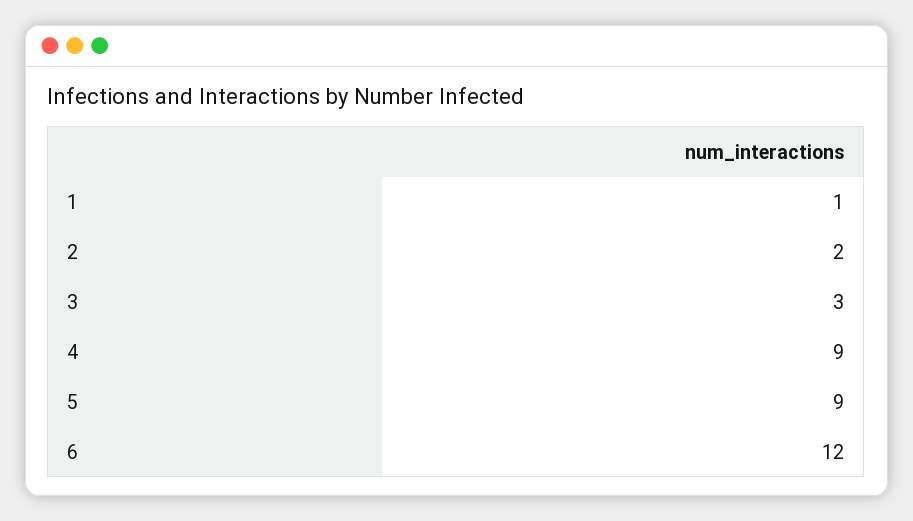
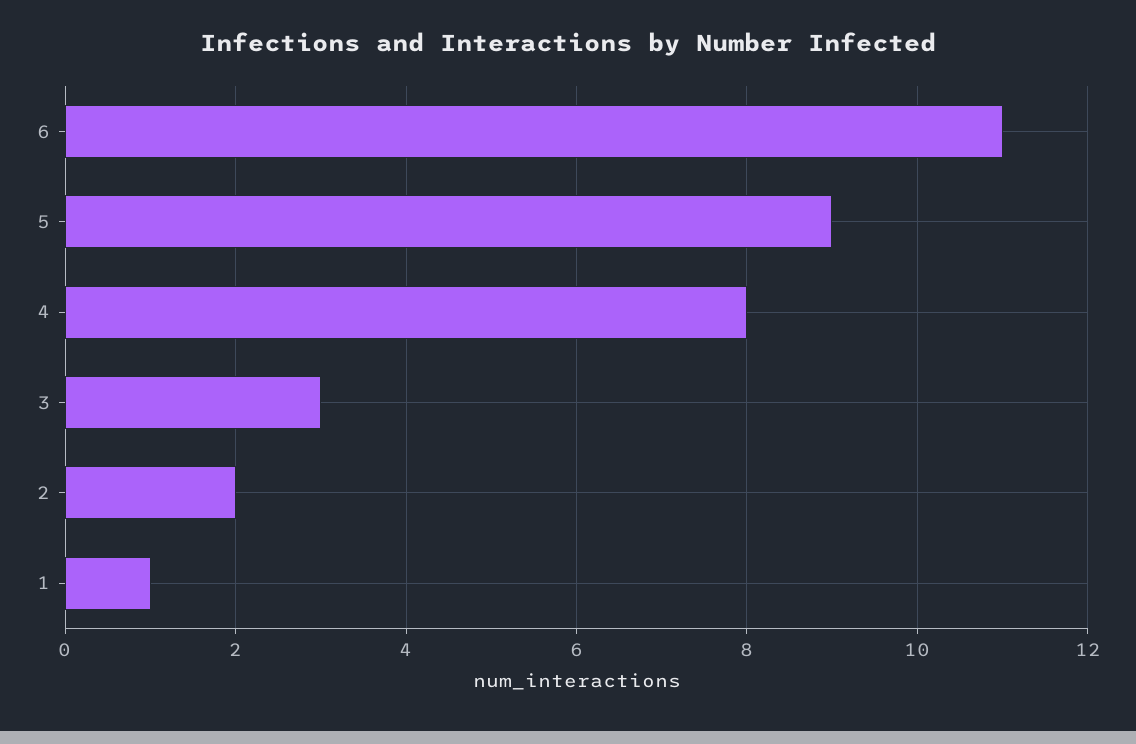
4: 9 -> 8
6: 12 -> 11

